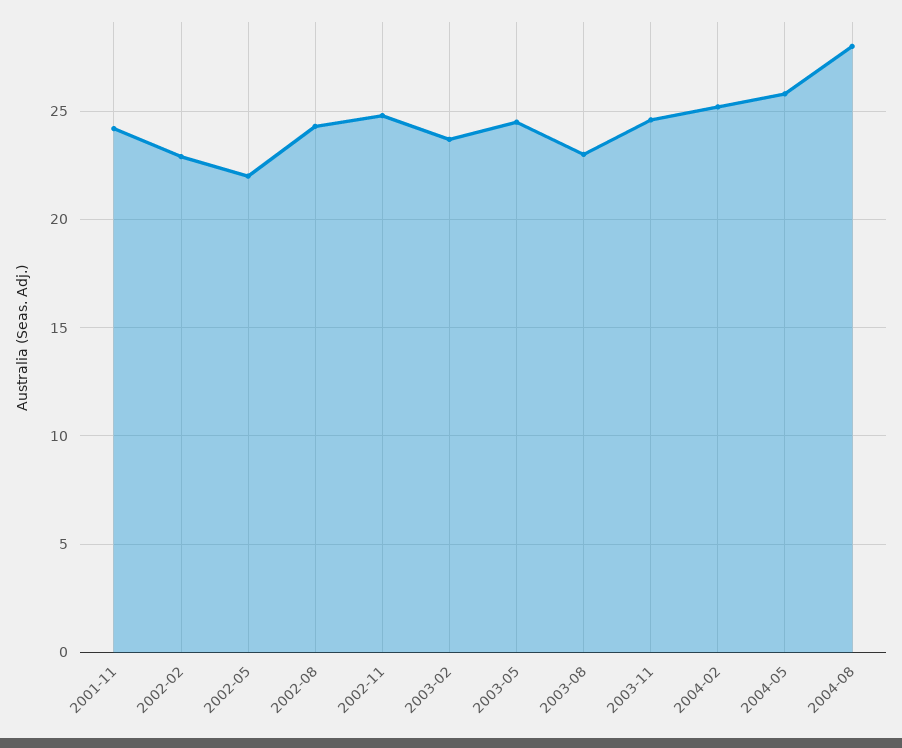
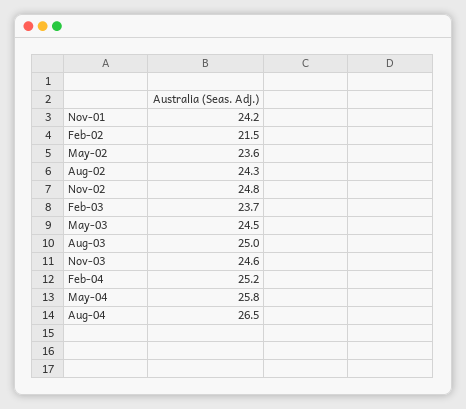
2002-02: 23 -> 21.5
2002-05: 22 -> 23.6
2003-08: 23 -> 25
2004-08: 28 -> 26.5

